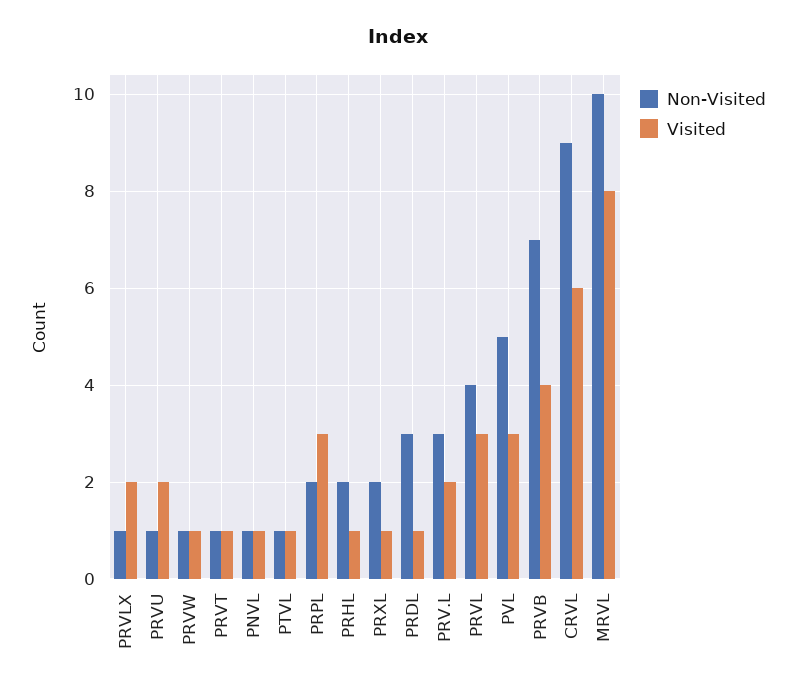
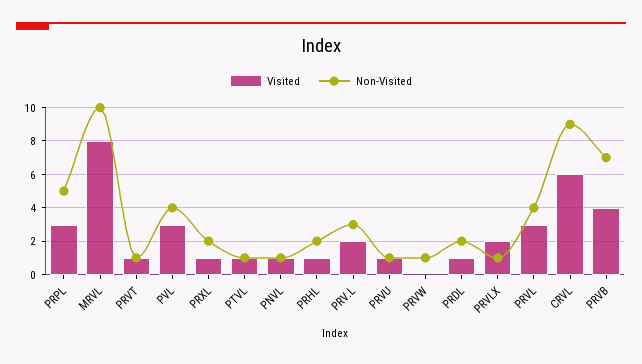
Visited, PRVU: 2 -> 1
Visited, PRVW: 1 -> 0
Non-Visited, PRPL: 2 -> 5
Non-Visited, PRDL: 3 -> 2
Non-Visited, PVL: 5 -> 4

